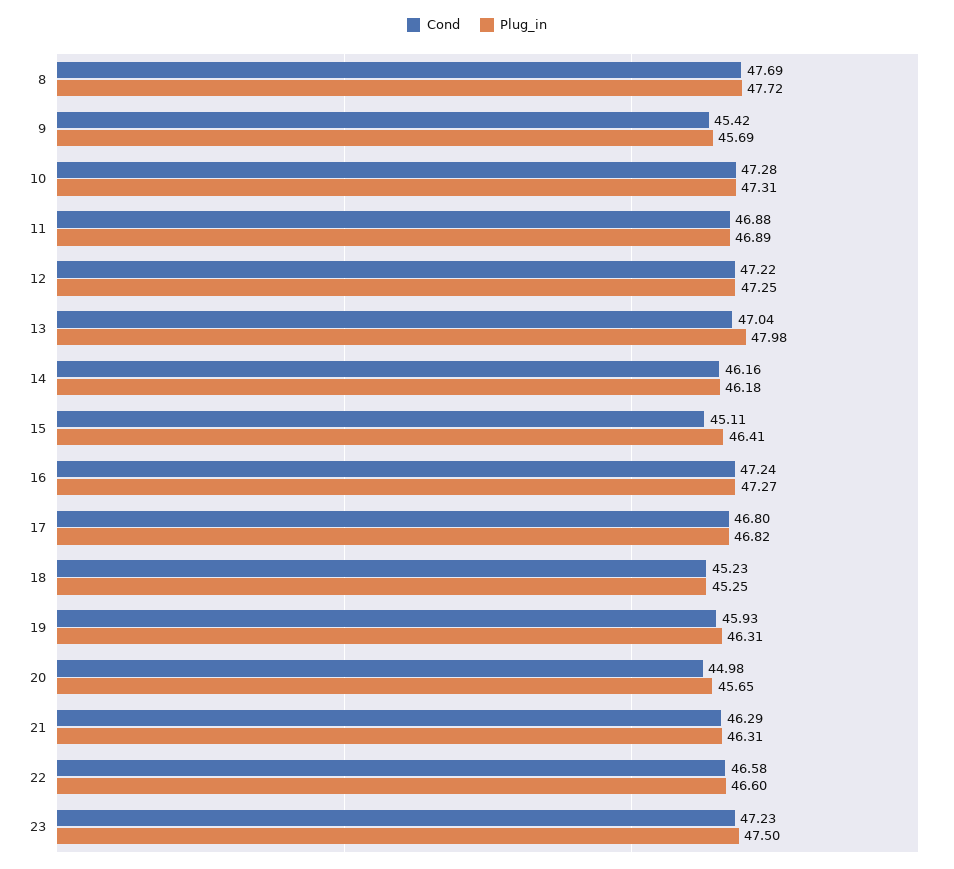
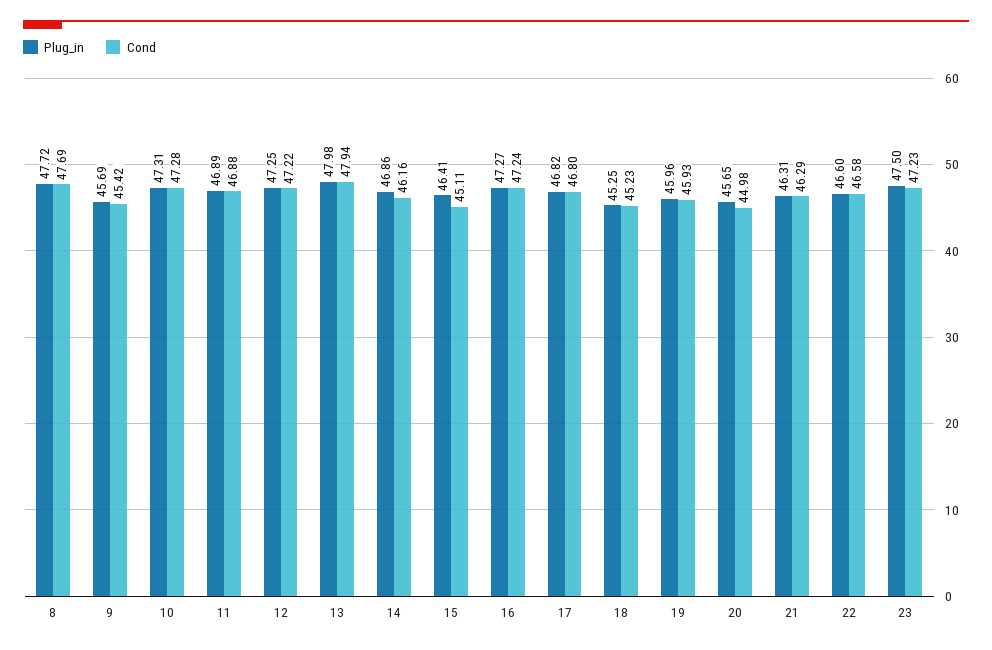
Cond, 13: 47.04 -> 47.94
Plug_in, 14: 46.18 -> 46.86
Plug_in, 19: 46.31 -> 45.96

